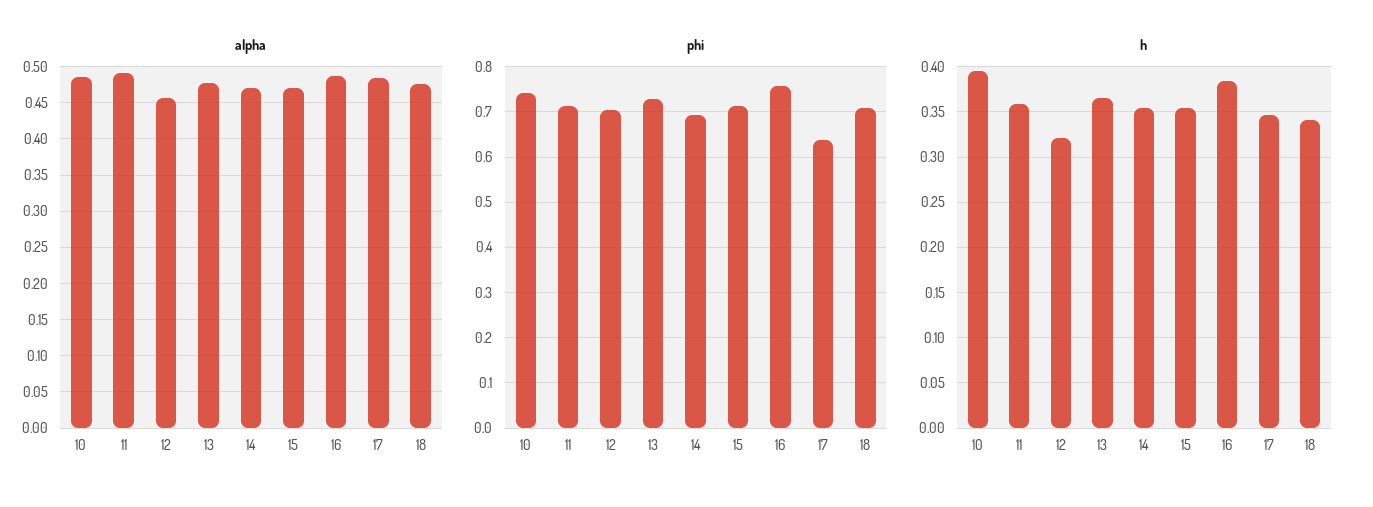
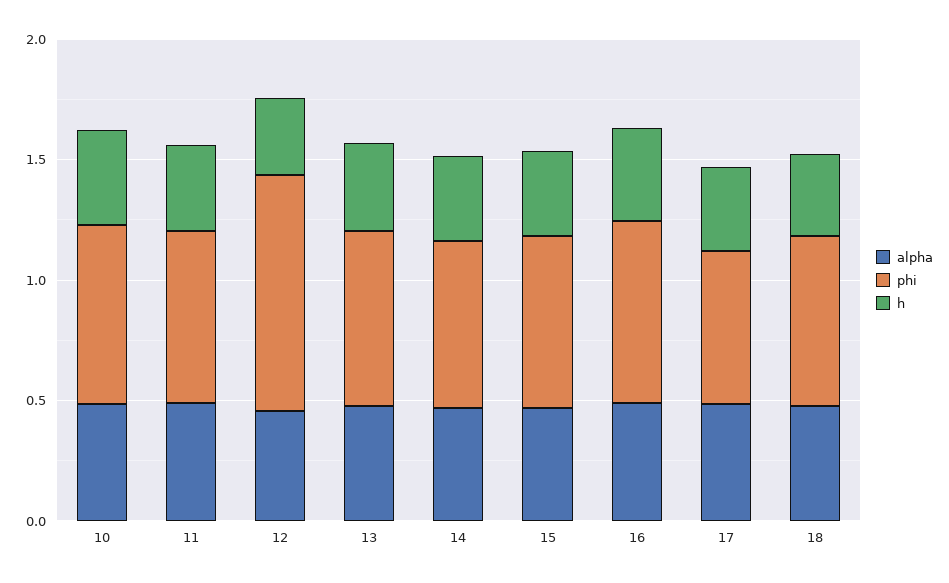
phi, 12: 0.7 -> 1

